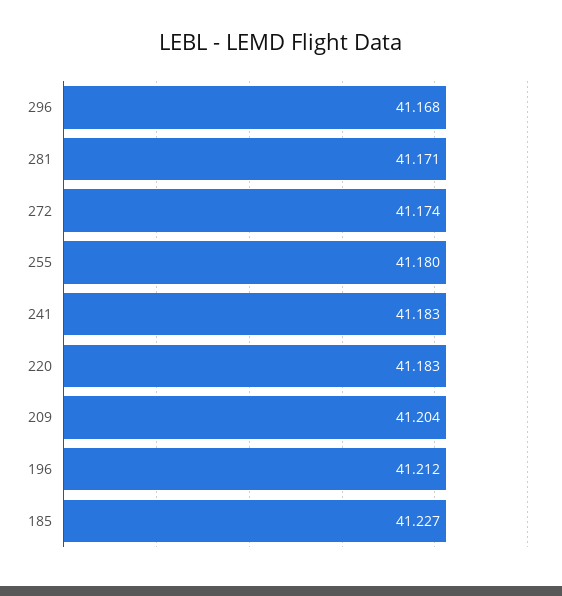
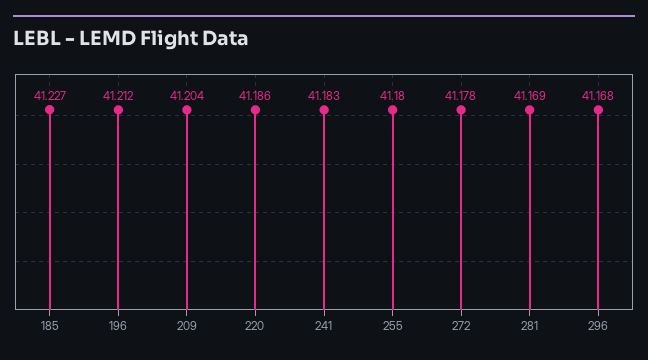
281: 41.171 -> 41.169
272: 41.174 -> 41.178
220: 41.183 -> 41.186

